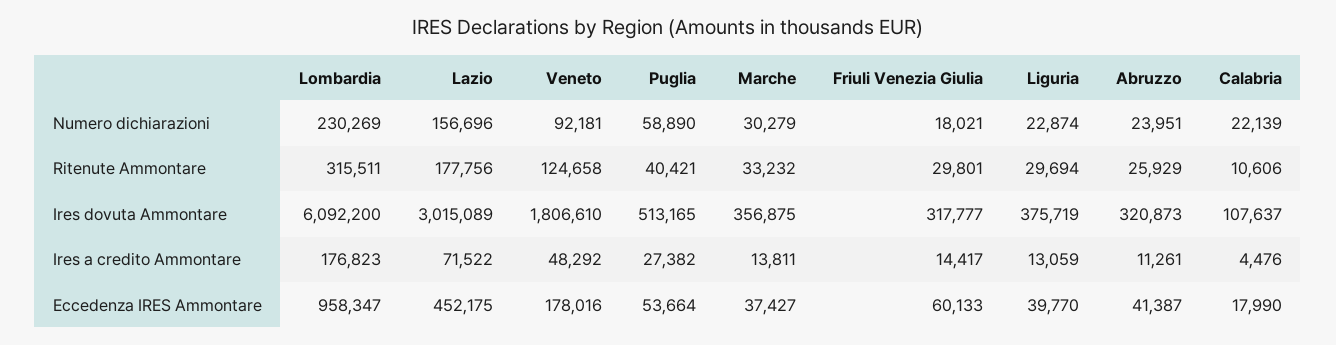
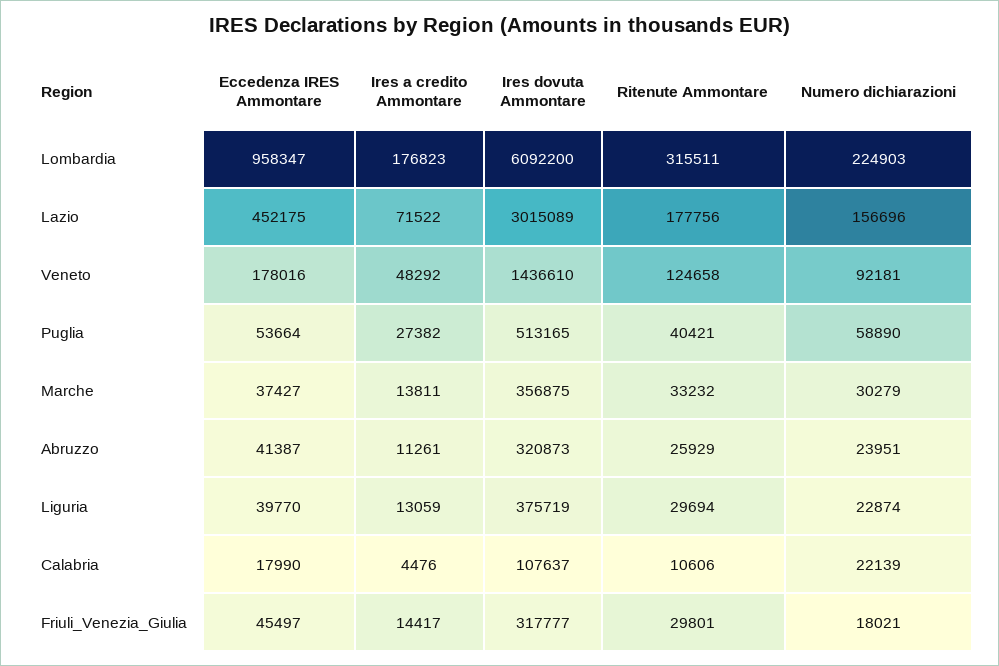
Lombardia, Numero dichiarazioni: 230269 -> 224903
Veneto, Ires dovuta Ammontare: 1806610 -> 1436610
Friuli Venezia Giulia, Eccedenza IRES Ammontare: 60133 -> 45497

